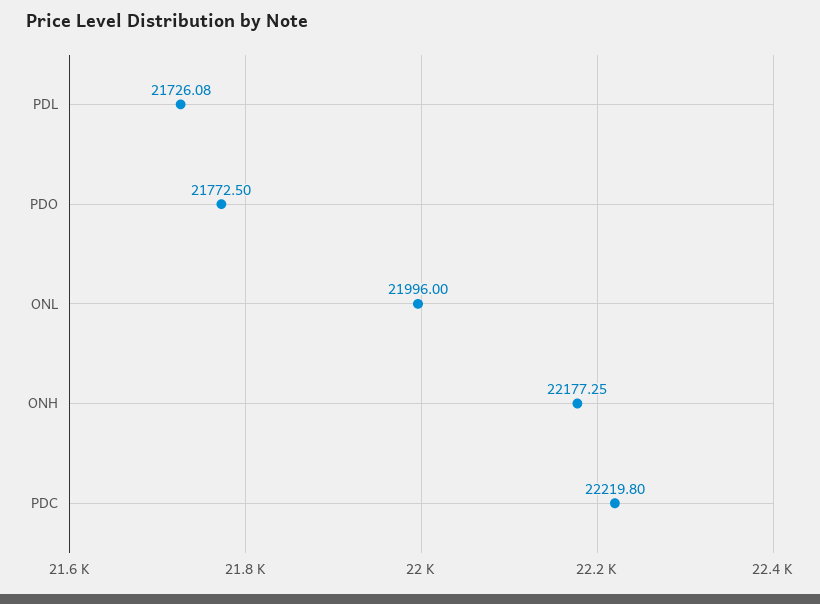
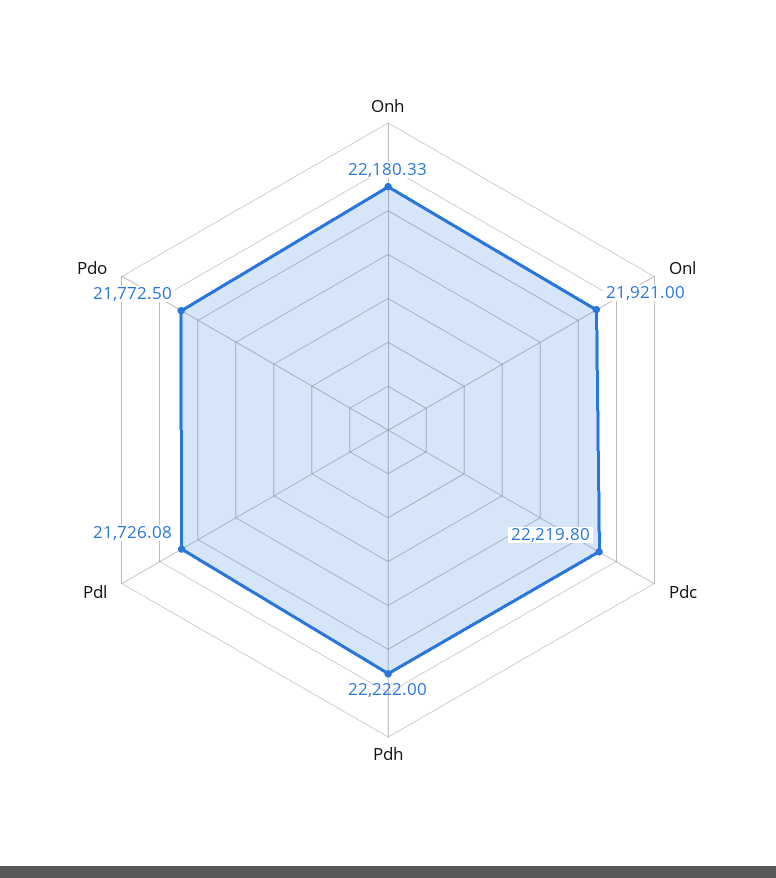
ONL: 21996 -> 21921
ONH: 22177.25 -> 22180.33
Pdh: none -> 22222

